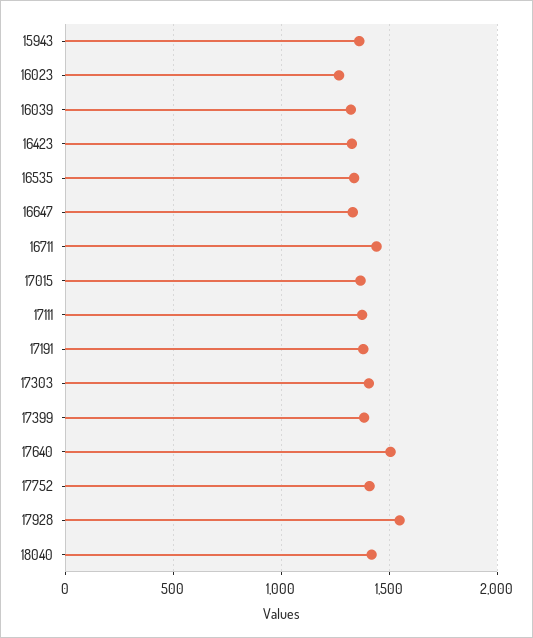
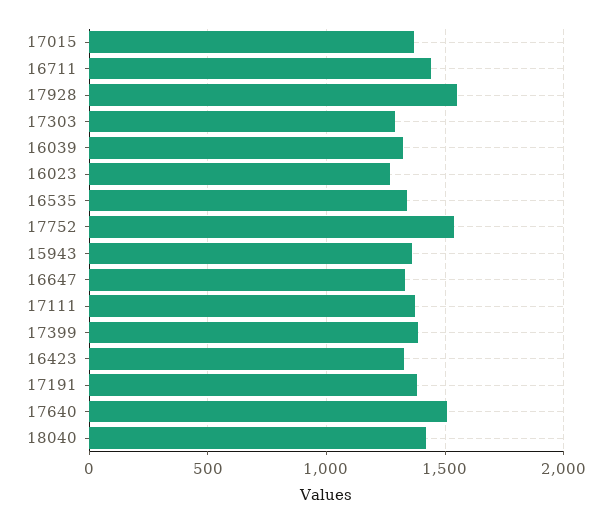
17303: 1400 -> 1300
17752: 1400 -> 1550

